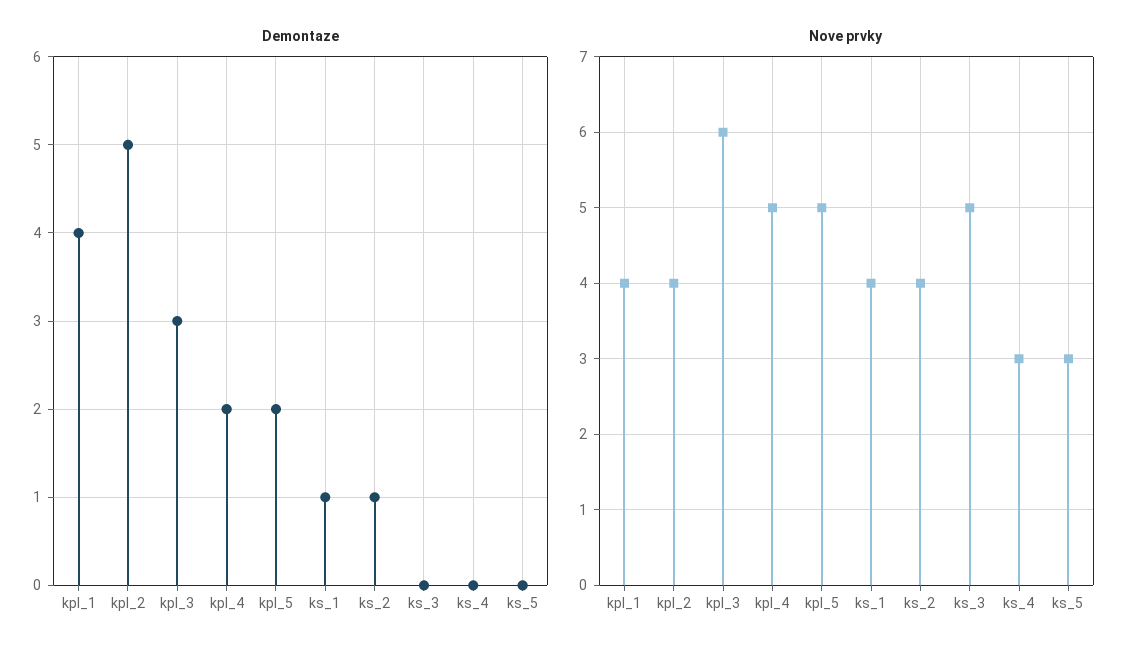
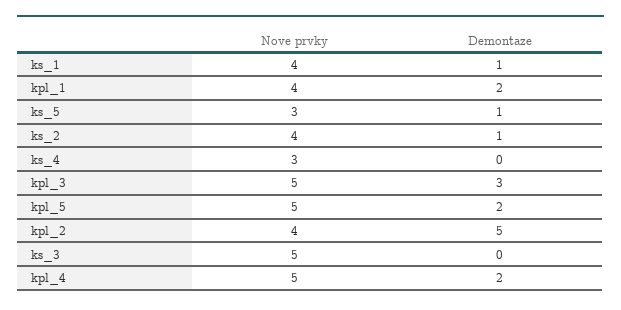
Demontaze, kpl_1: 4 -> 2
Demontaze, ks_5: 0 -> 1
Nove prvky, kpl_3: 6 -> 5

